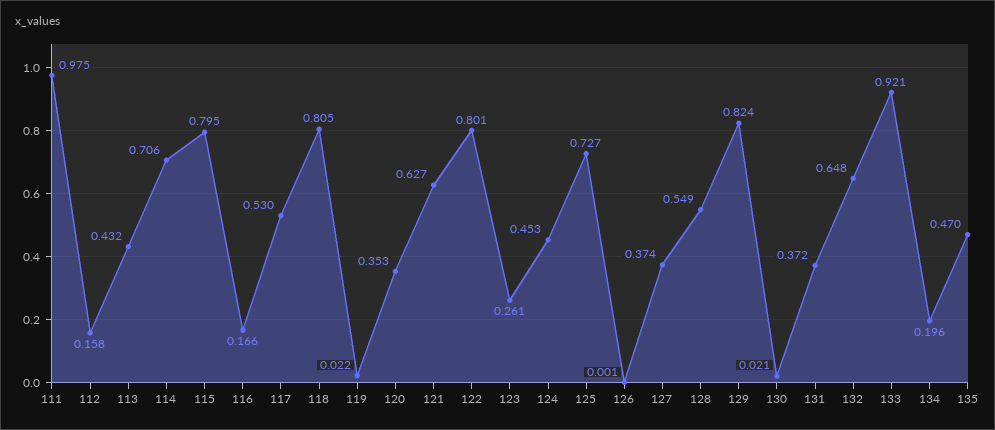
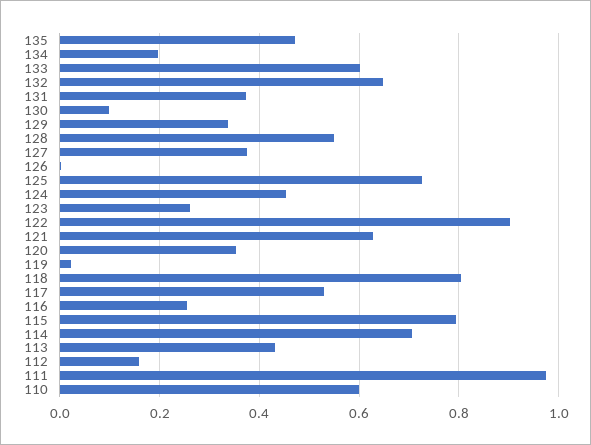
116: 0.166 -> 0.26
122: 0.801 -> 0.9
129: 0.824 -> 0.34
130: 0.021 -> 0.1
133: 0.921 -> 0.6
110: none -> 0.6

